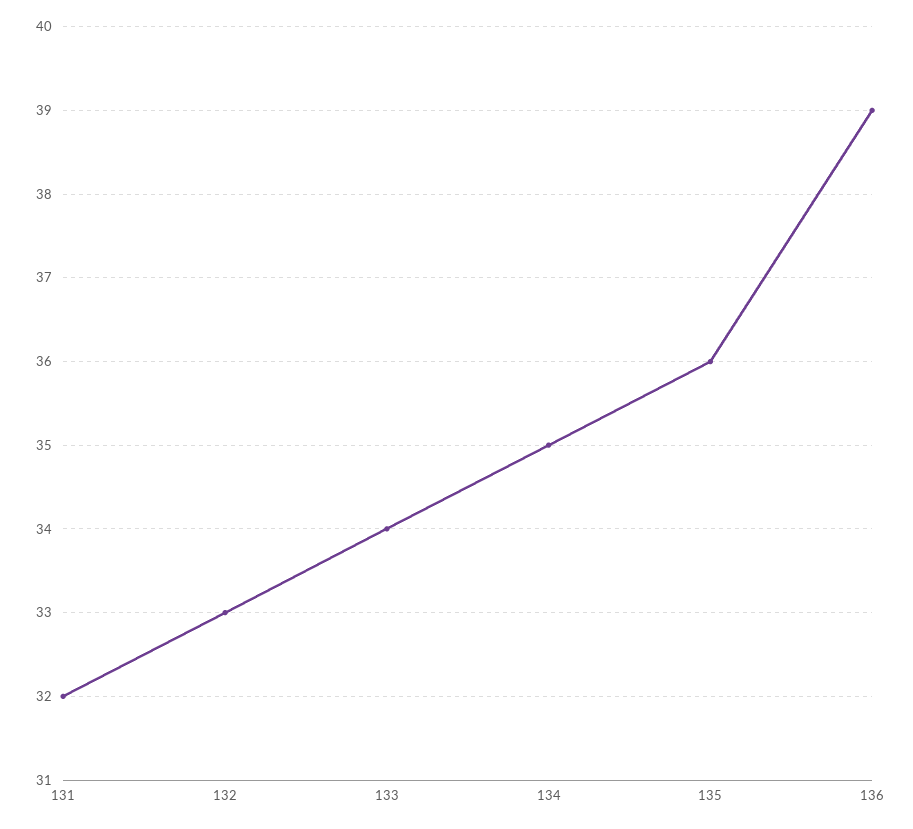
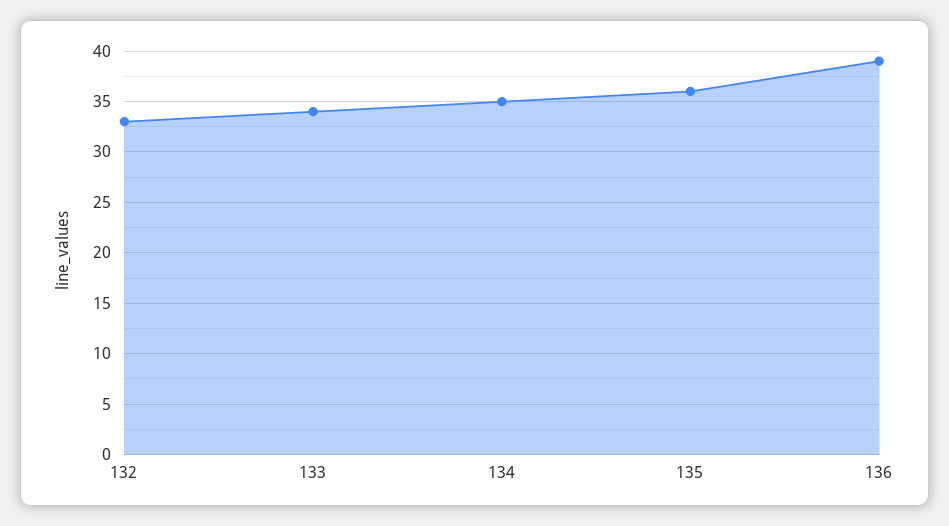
131: 32 -> none

